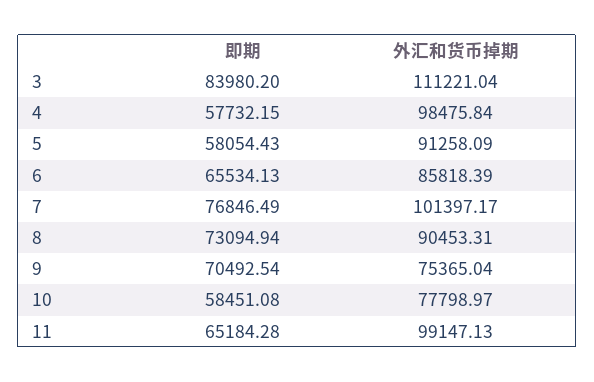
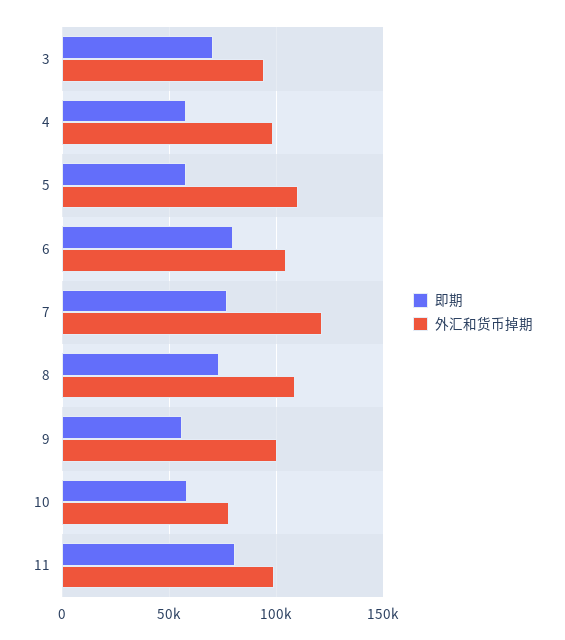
即期, 3: 83980.2 -> 70000
外汇和货币掉期, 3: 111221.04 -> 95000
外汇和货币掉期, 5: 91258.09 -> 110000
即期, 6: 65534.13 -> 80000
外汇和货币掉期, 6: 85818.39 -> 105000
外汇和货币掉期, 7: 101397.17 -> 120000
外汇和货币掉期, 8: 90453.31 -> 110000
即期, 9: 70492.54 -> 55000
外汇和货币掉期, 9: 75365.04 -> 100000
即期, 11: 65184.28 -> 80000

